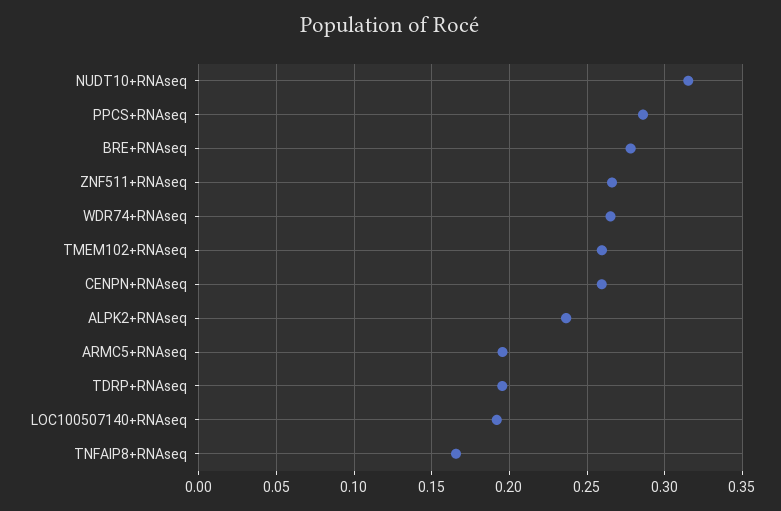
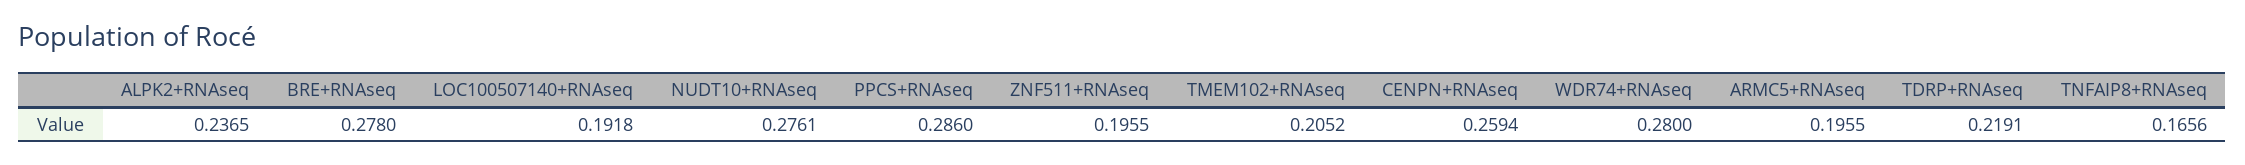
NUDT10+RNAseq: 0.315 -> 0.2761
ZNF511+RNAseq: 0.265 -> 0.1955
WDR74+RNAseq: 0.265 -> 0.28
TMEM102+RNAseq: 0.26 -> 0.2052
TDRP+RNAseq: 0.195 -> 0.2191

